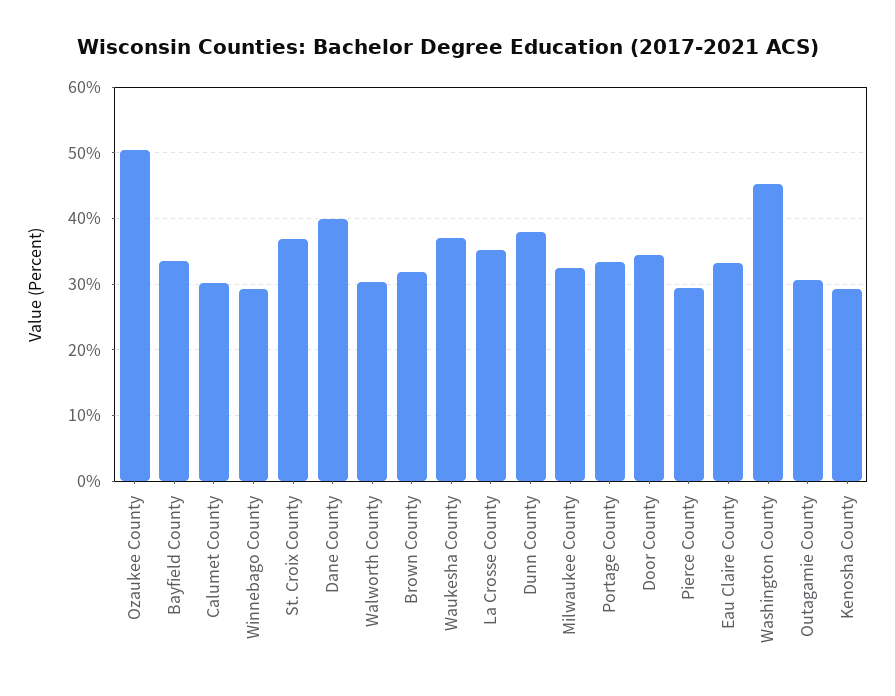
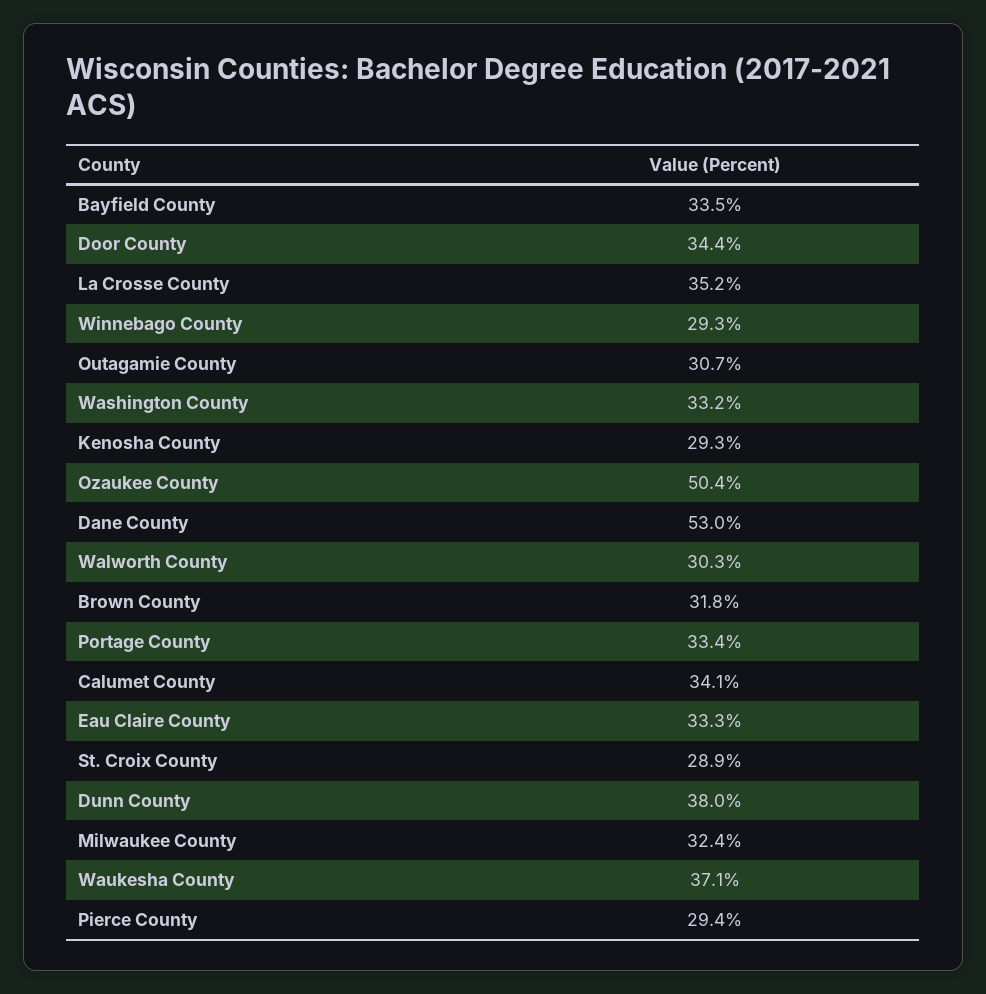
Calumet County: 30 -> 34.1
St. Croix County: 37 -> 28.9
Dane County: 40 -> 53
Washington County: 45 -> 33.2

